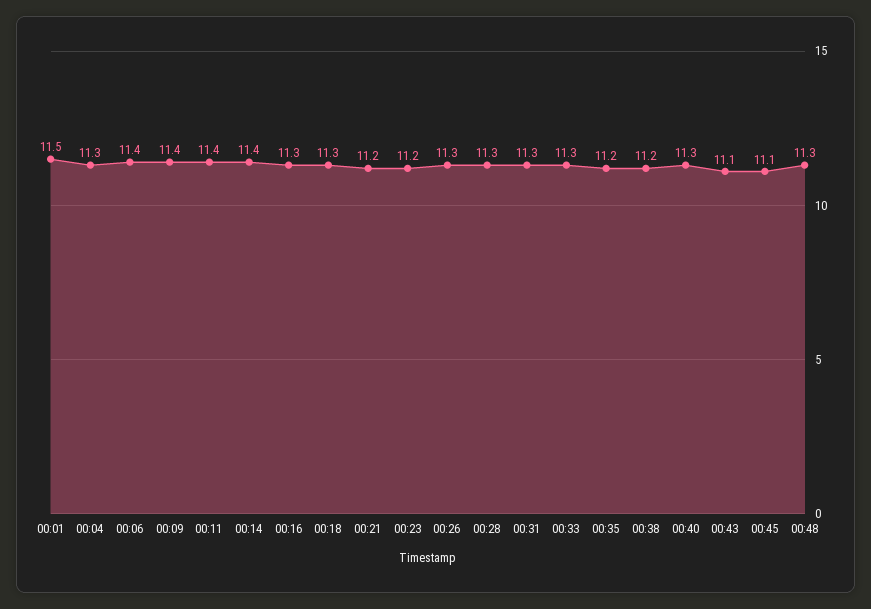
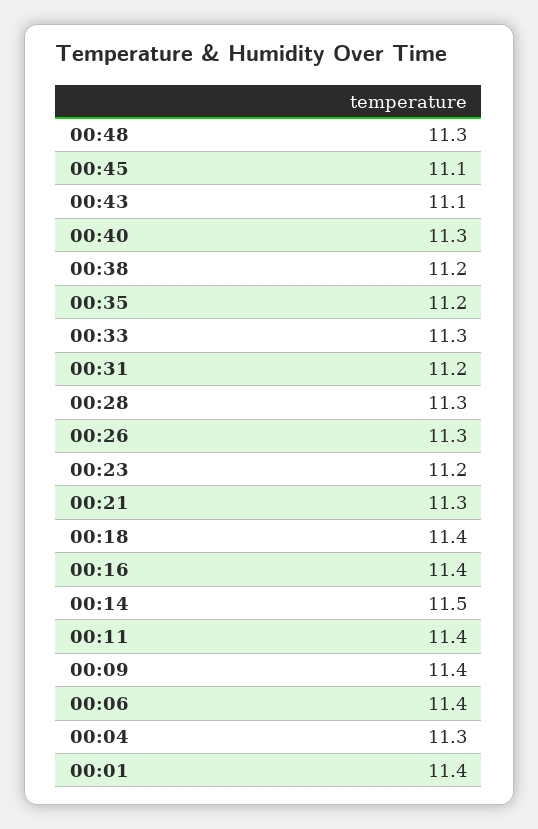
00:01: 11.5 -> 11.4
00:14: 11.4 -> 11.5
00:16: 11.3 -> 11.4
00:18: 11.3 -> 11.4
00:21: 11.2 -> 11.3
00:31: 11.3 -> 11.2

